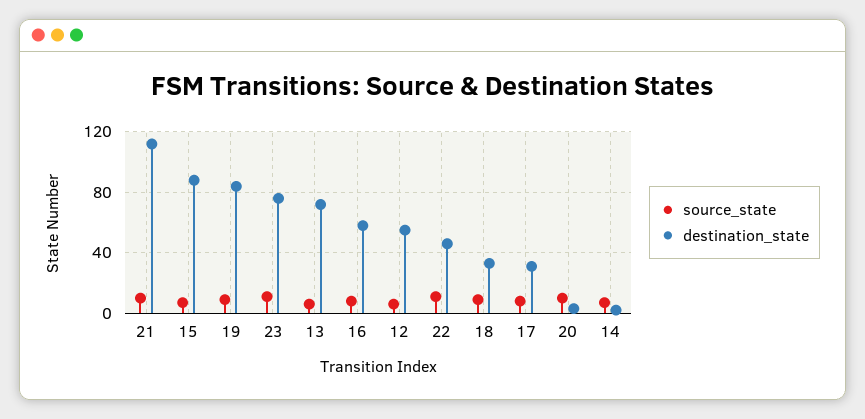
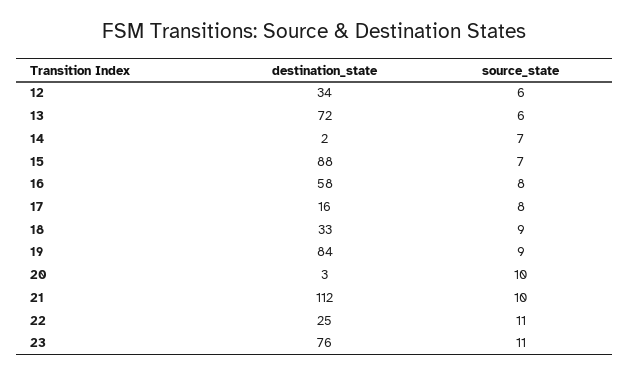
destination_state, 12: 55 -> 34
destination_state, 22: 45 -> 25
destination_state, 17: 30 -> 16

